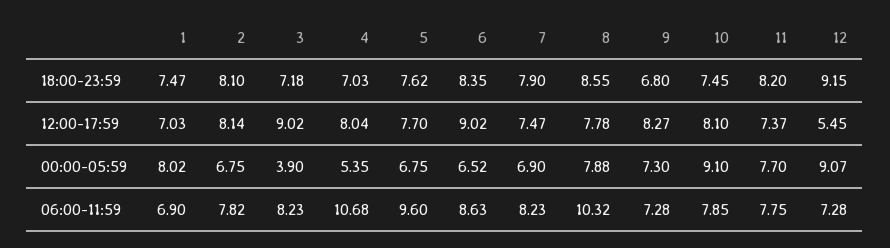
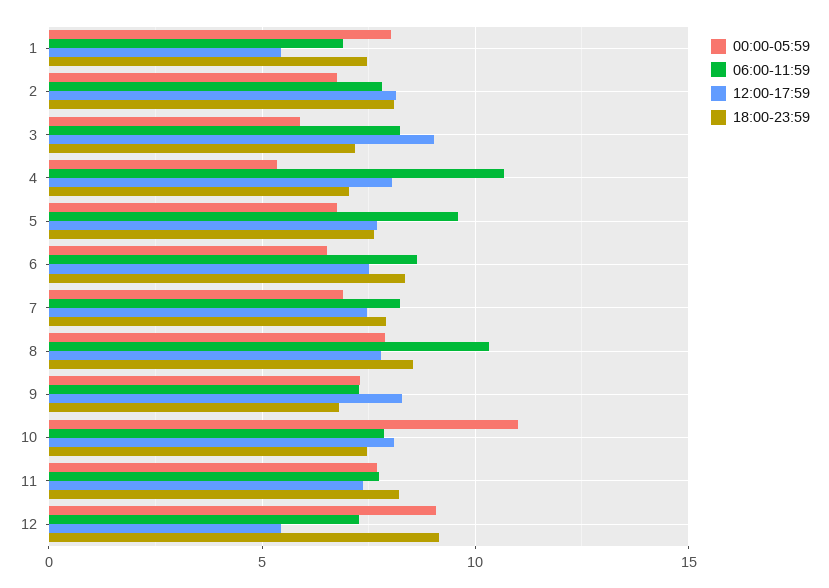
12:00-17:59, 1: 7.03 -> 5.5
12:00-17:59, 6: 9.02 -> 7.5
00:00-05:59, 3: 3.9 -> 6
00:00-05:59, 10: 9.1 -> 11

